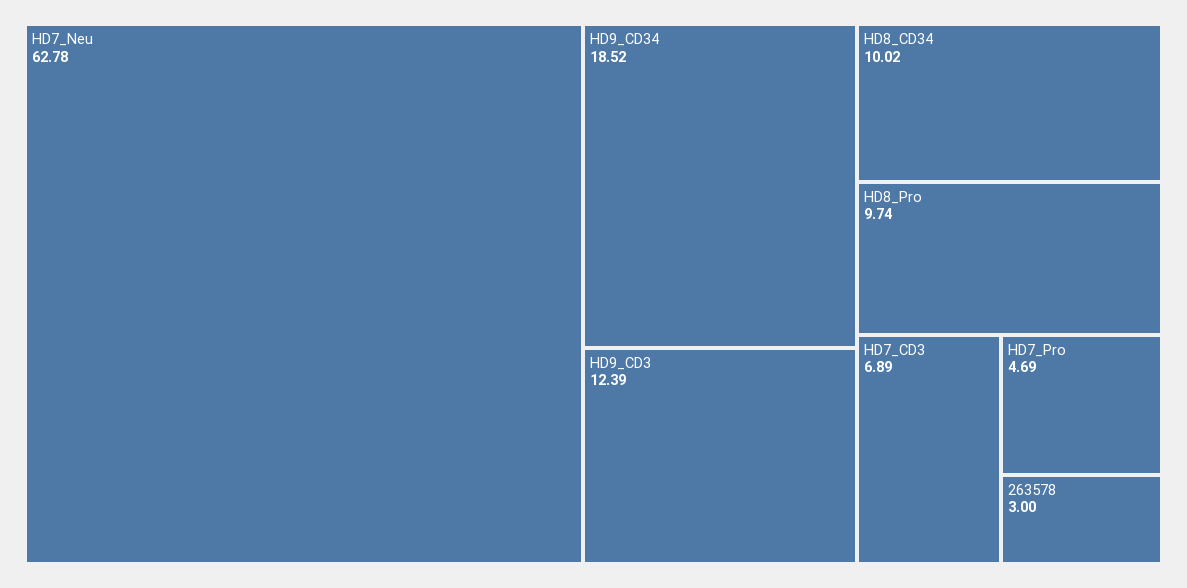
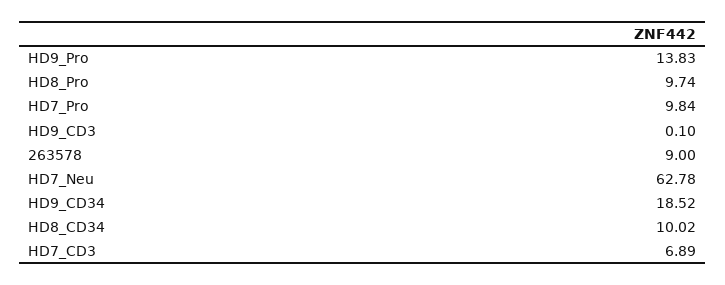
HD9_CD3: 12.39 -> 0.1
HD7_Pro: 4.69 -> 9.84
263578: 3 -> 9
HD9_Pro: none -> 13.83

